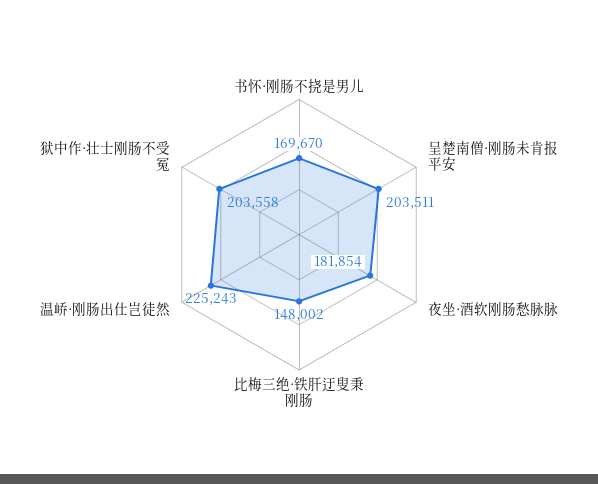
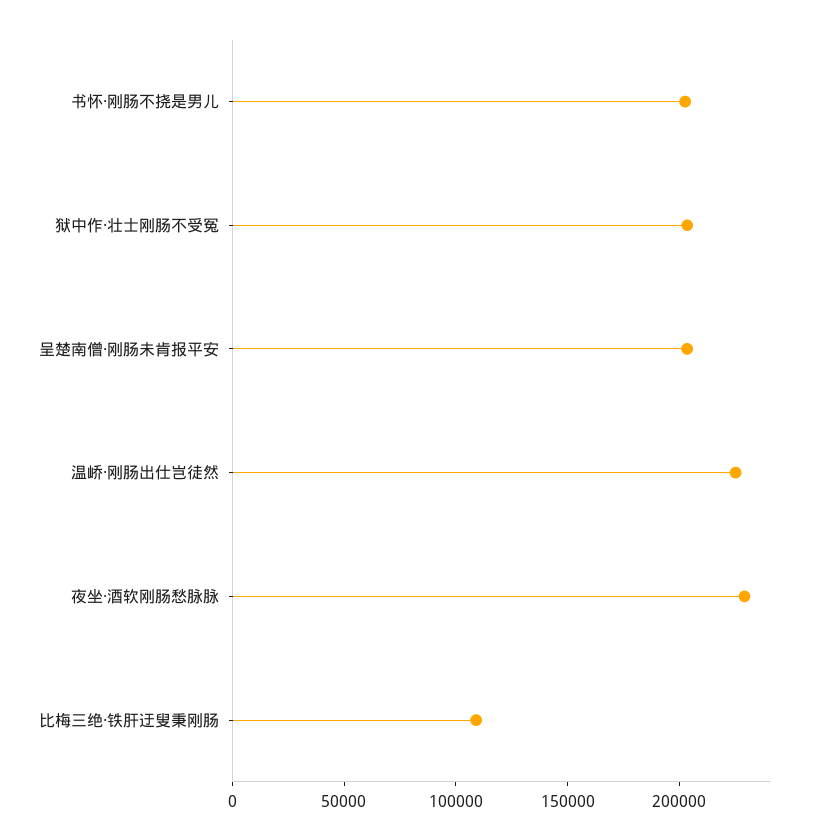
书怀·刚肠不挠是男儿: 169670 -> 200000
夜坐·酒软刚肠愁脉脉: 181854 -> 230000
比梅三绝·铁肝迂叟秉刚肠: 148002 -> 110000

